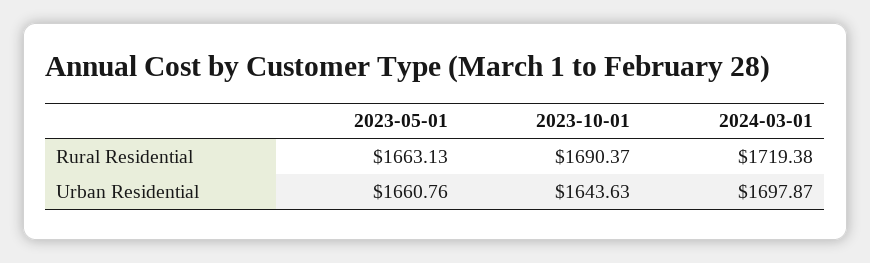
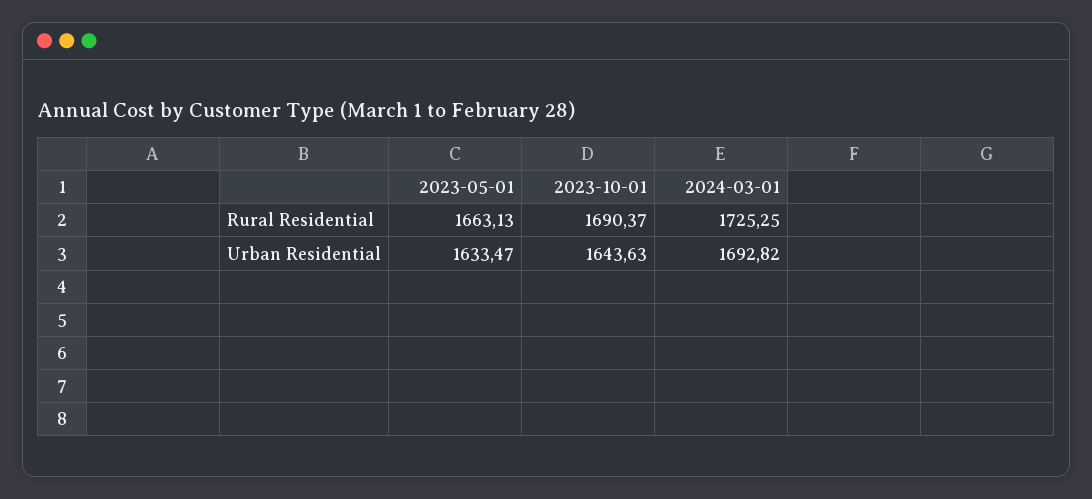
2024-03-01, Rural Residential: 1719.38 -> 1725.25
2023-05-01, Urban Residential: 1660.76 -> 1633.47
2024-03-01, Urban Residential: 1697.87 -> 1692.82

